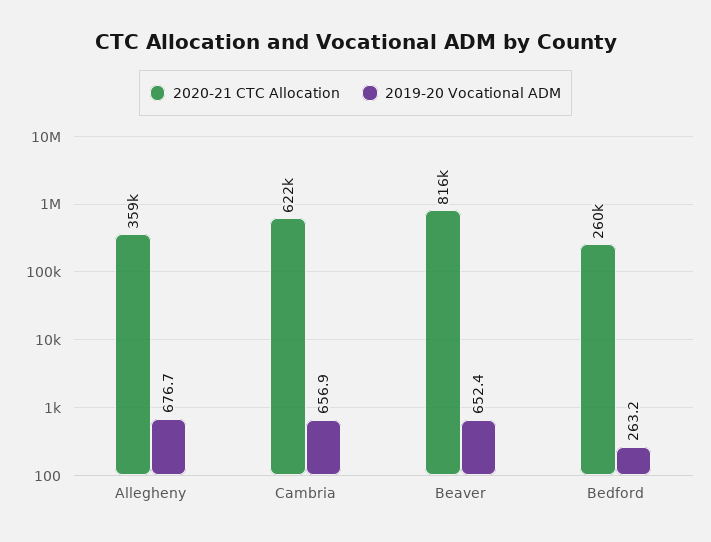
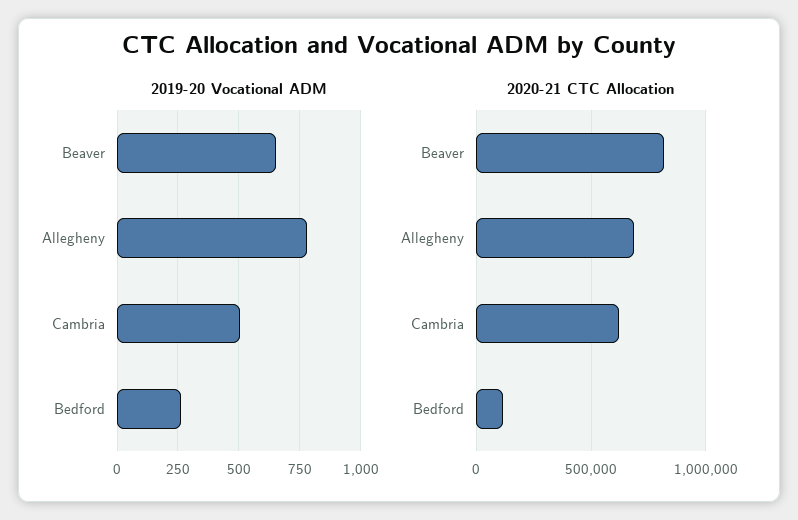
2020-21 CTC Allocation, Allegheny: 359000 -> 700000
2019-20 Vocational ADM, Allegheny: 676.7 -> 775
2019-20 Vocational ADM, Cambria: 656.9 -> 500
2020-21 CTC Allocation, Bedford: 260000 -> 100000

